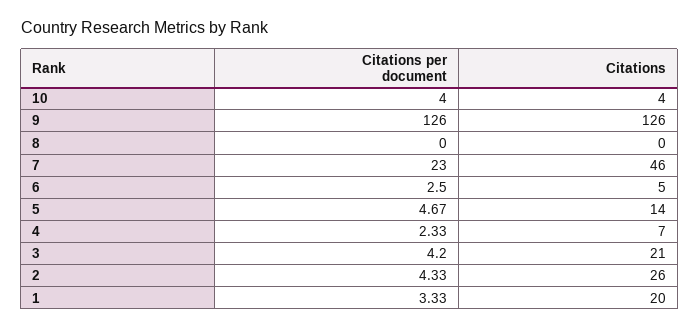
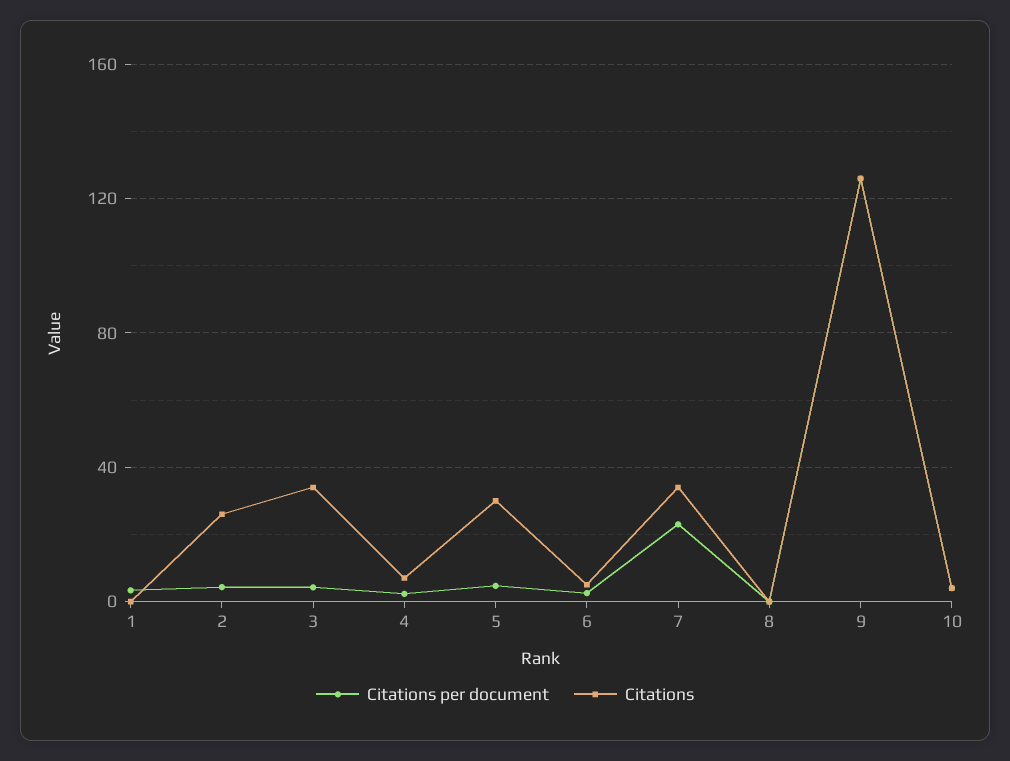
Citations, 7: 46 -> 35
Citations, 5: 14 -> 30
Citations, 3: 21 -> 35
Citations, 1: 20 -> 0

